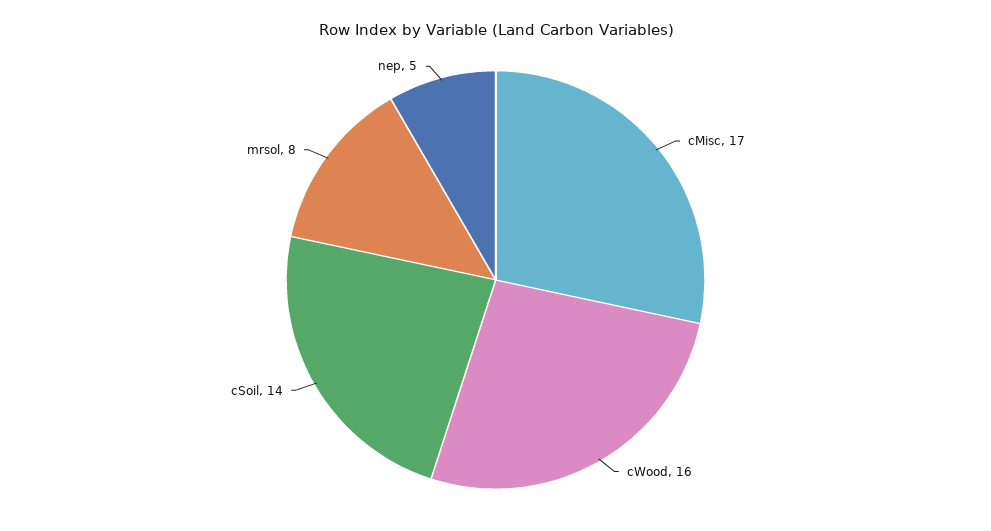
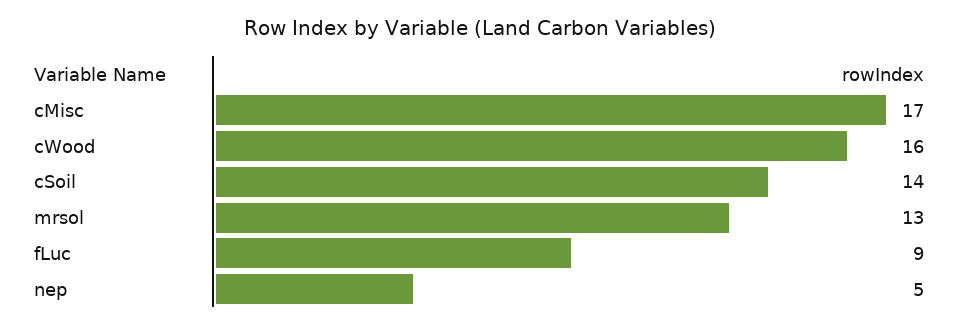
mrsol: 8 -> 13
fLuc: none -> 9

